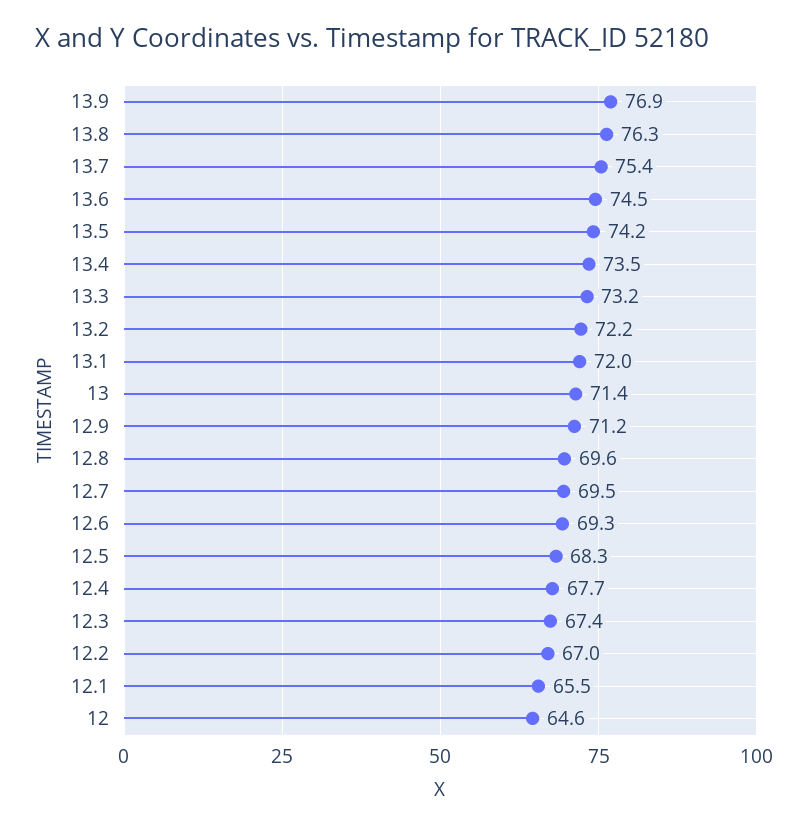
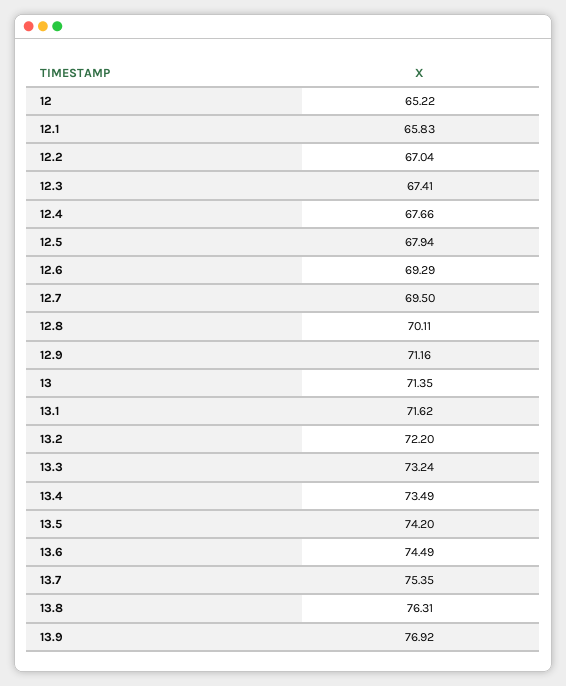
13.1: 72 -> 71.62
12.8: 69.6 -> 70.11
12.5: 68.3 -> 67.94
12.1: 65.5 -> 65.83
12: 64.6 -> 65.22

